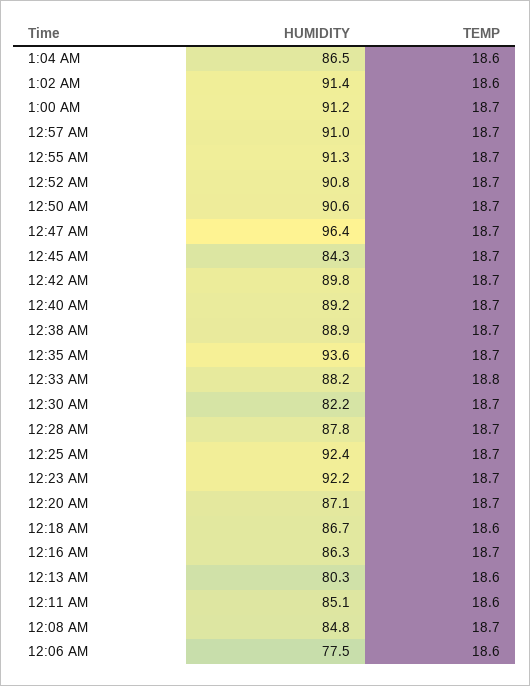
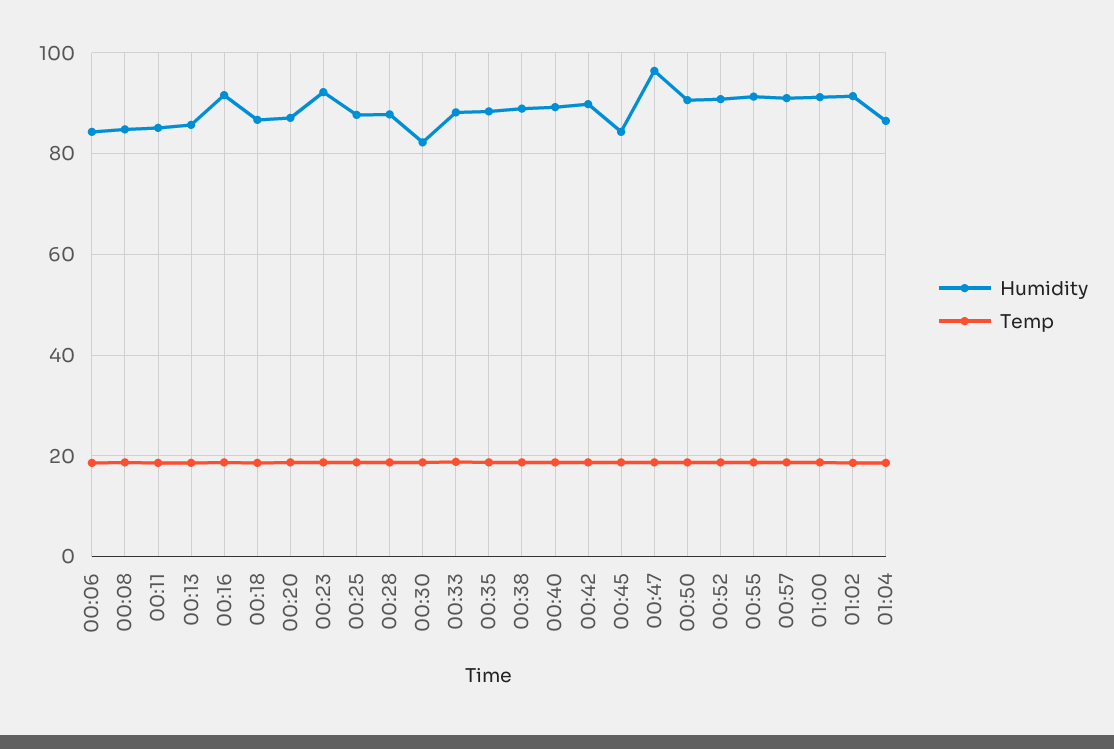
HUMIDITY, 12:35 AM: 93.6 -> 88
HUMIDITY, 12:25 AM: 92.4 -> 88
HUMIDITY, 12:16 AM: 86.3 -> 92
HUMIDITY, 12:13 AM: 80.3 -> 86
HUMIDITY, 12:06 AM: 77.5 -> 84

